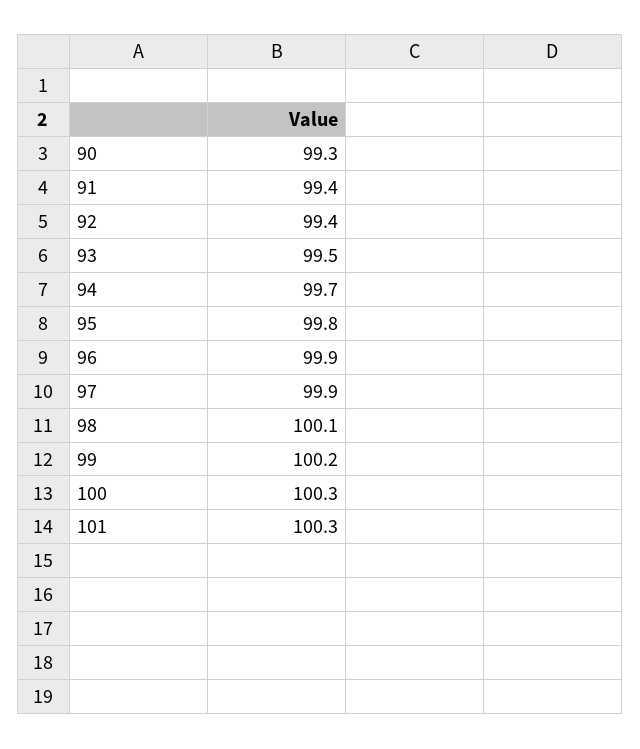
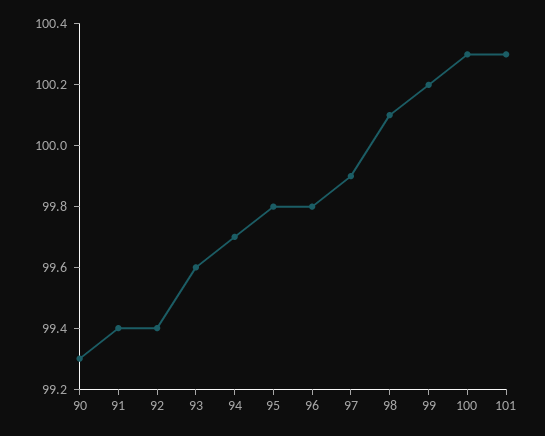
93: 99.5 -> 99.6
96: 99.9 -> 99.8

